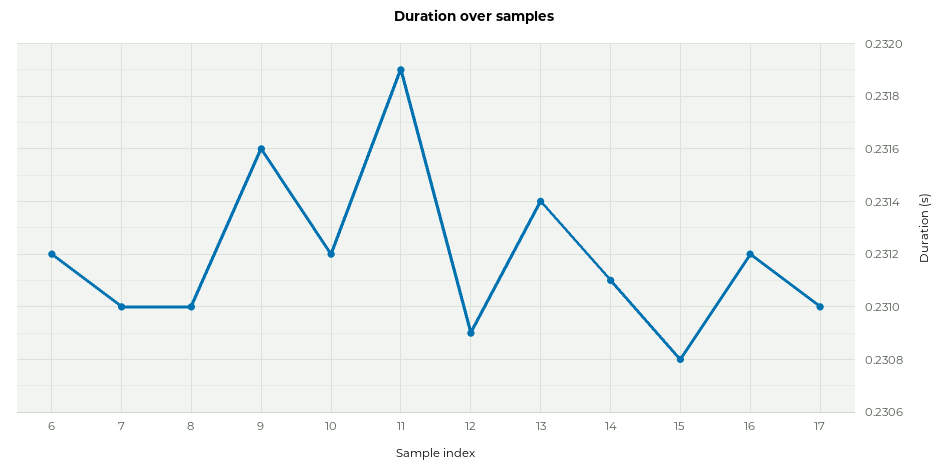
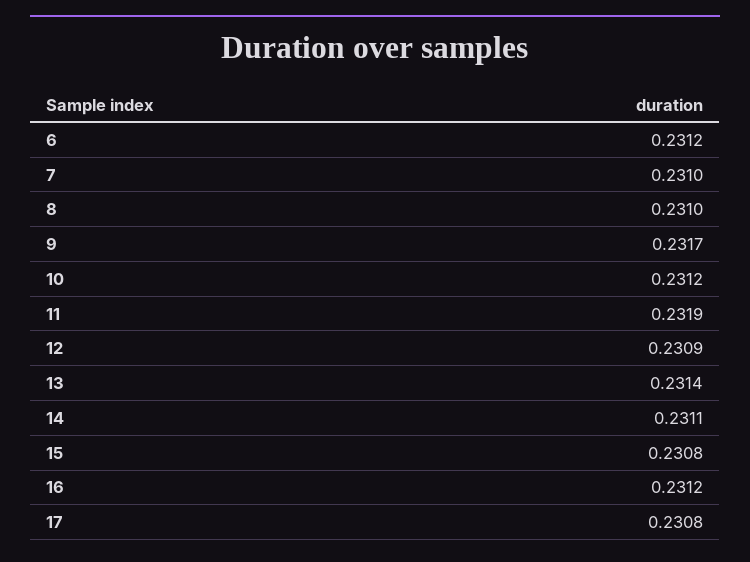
9: 0.2316 -> 0.2317
17: 0.231 -> 0.2308

